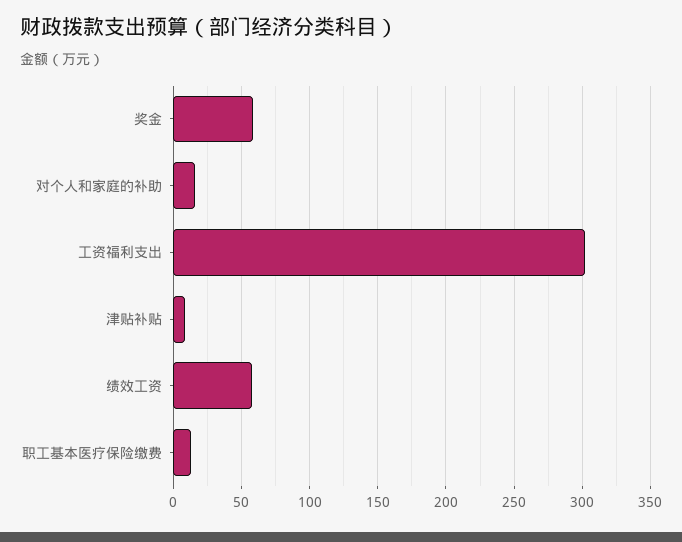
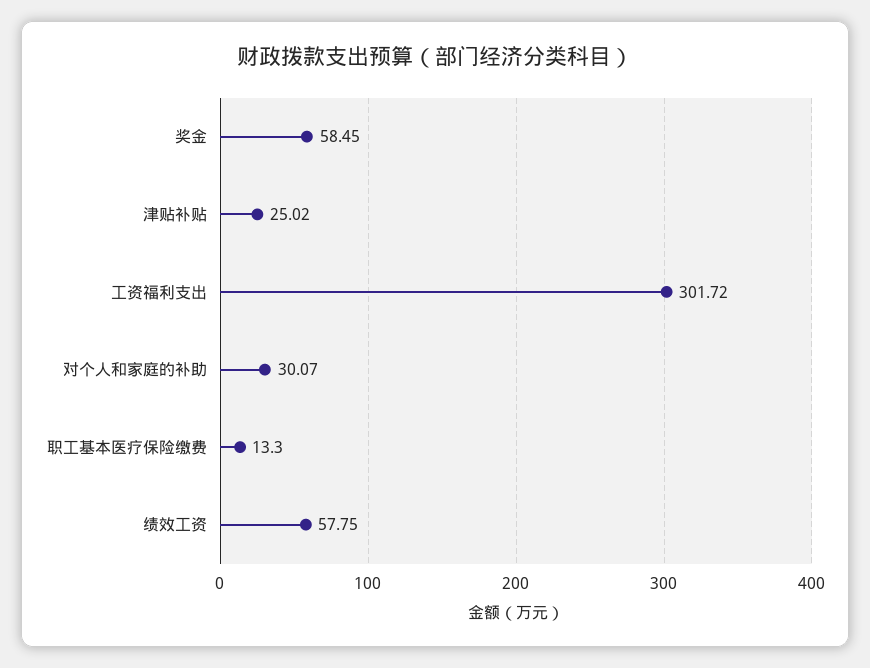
对个人和家庭的补助: 15 -> 30.07
津贴补贴: 10 -> 25.02

